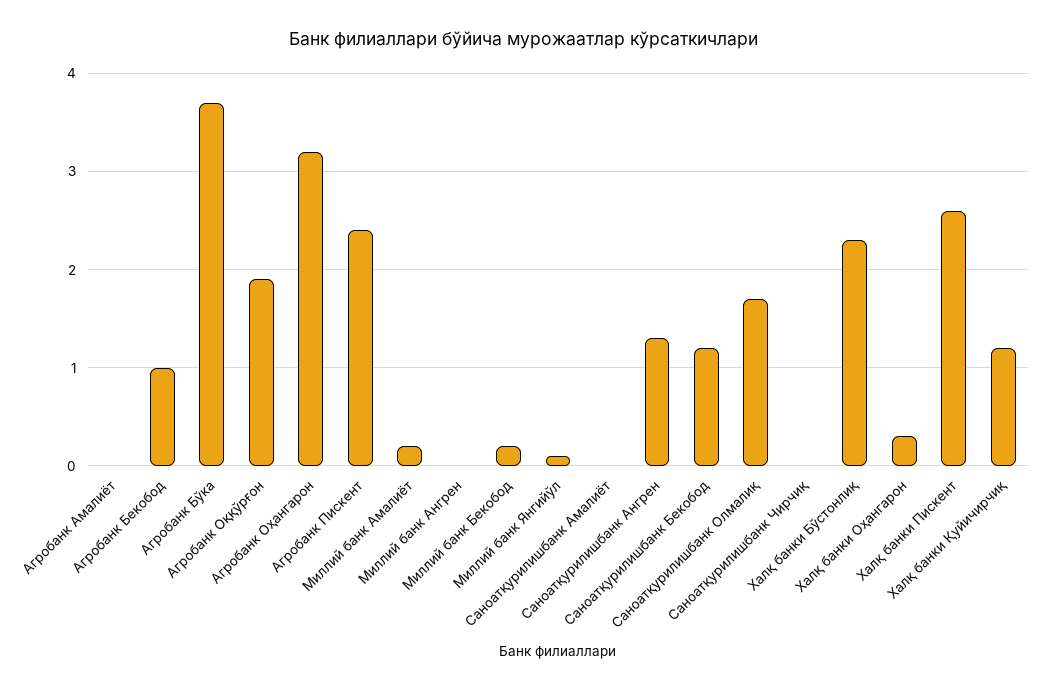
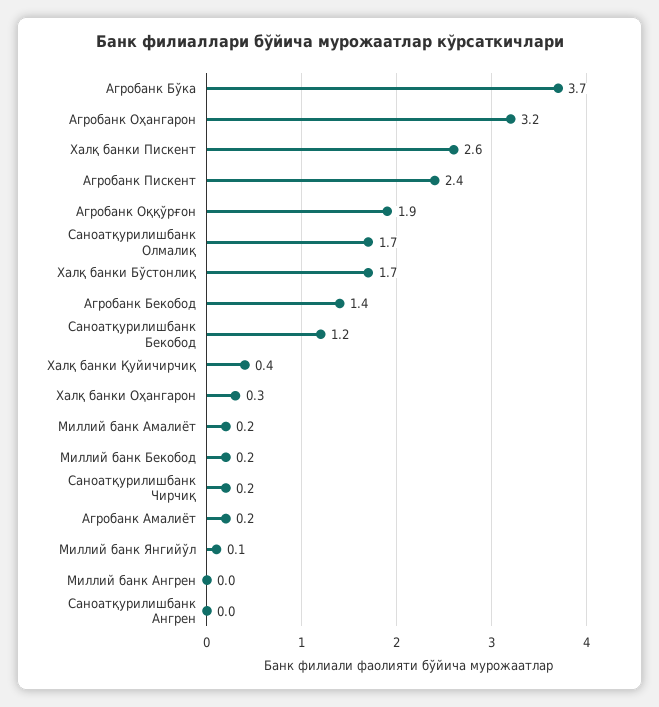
Агробанк Амалиёт: 0 -> 0.2
Агробанк Бекобод: 1 -> 1.4
Саноатқурилишбанк Амалиёт: 0 -> none
Саноатқурилишбанк Ангрен: 1.3 -> 0
Саноатқурилишбанк Чирчиқ: 0 -> 0.2
Халқ банки Бўстонлиқ: 2.3 -> 1.7
Халқ банки Қуйичирчиқ: 1.2 -> 0.4

